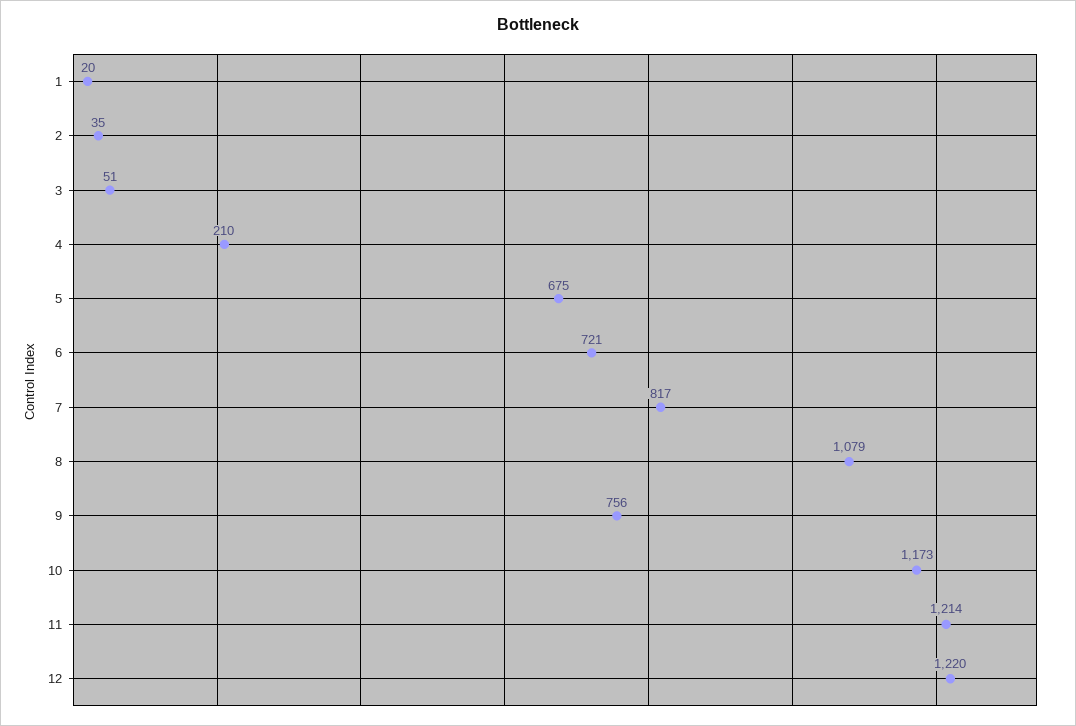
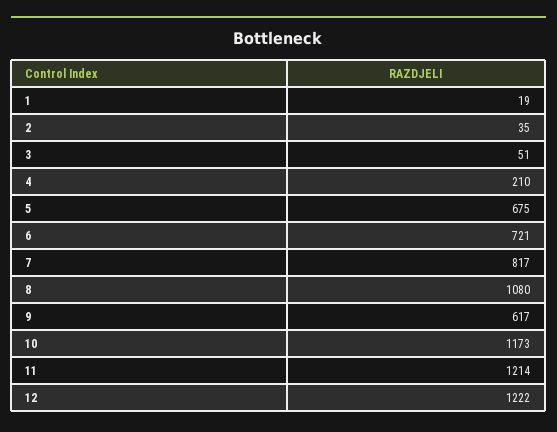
1: 20 -> 19
8: 1079 -> 1080
9: 756 -> 617
12: 1220 -> 1222

